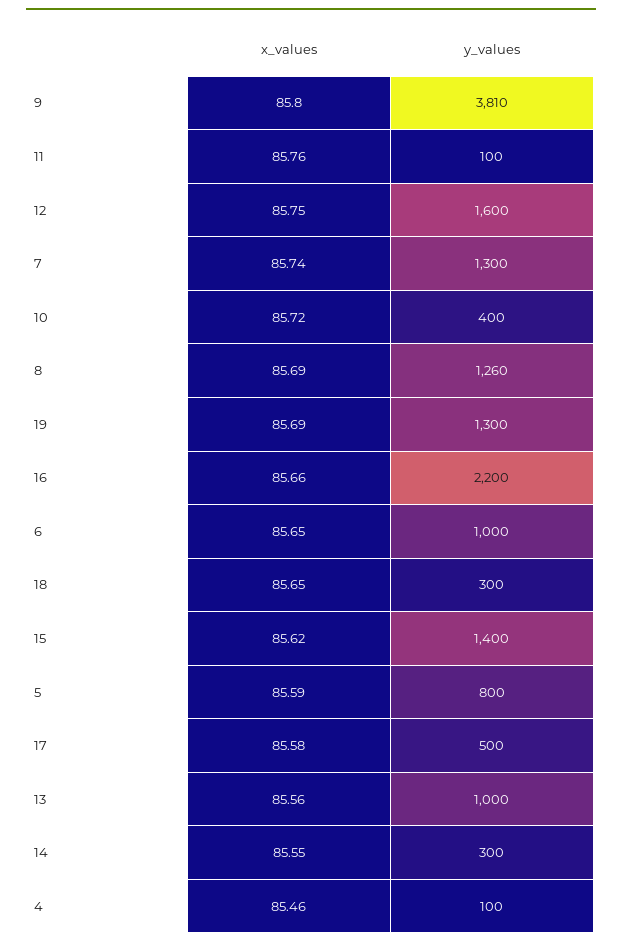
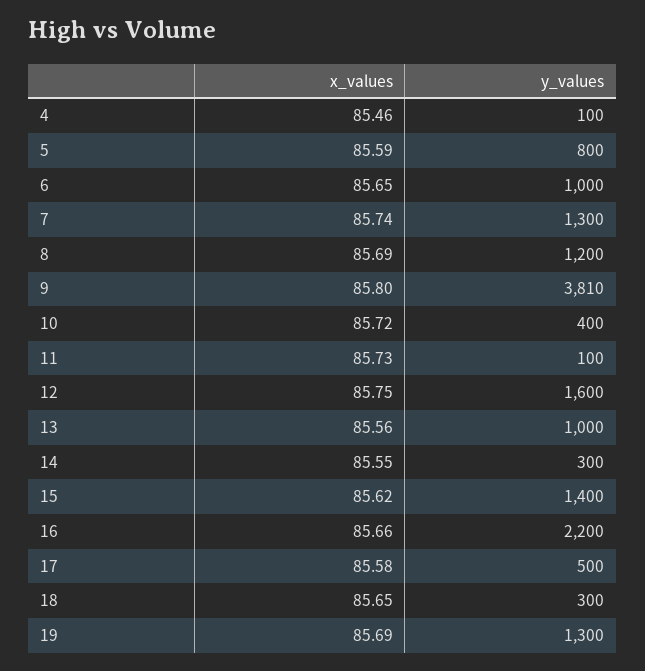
x_values, 11: 85.76 -> 85.73
y_values, 8: 1260 -> 1200

